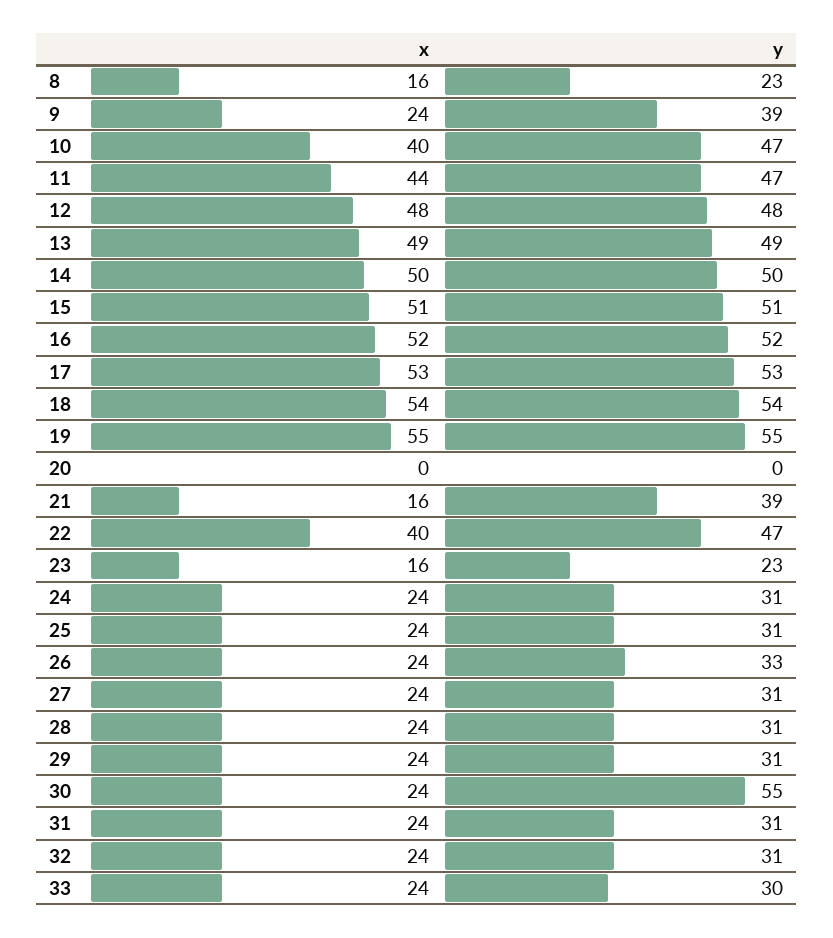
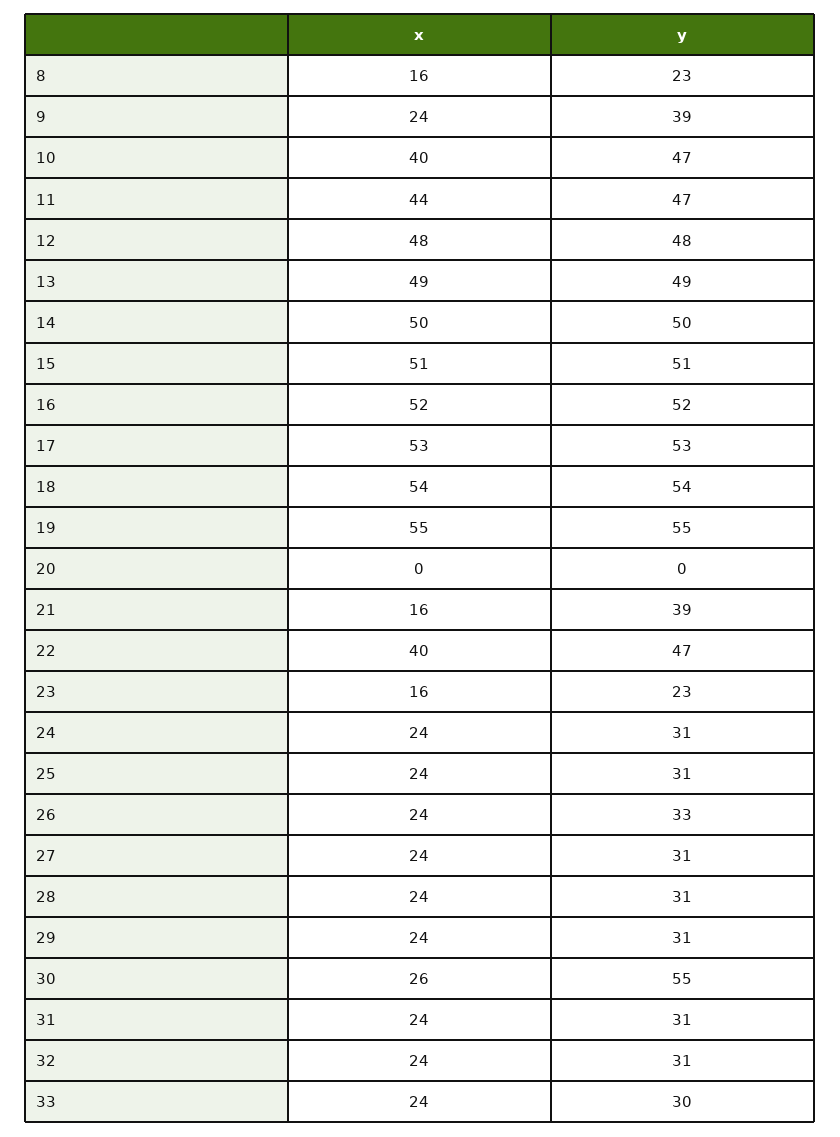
x, 30: 24 -> 26

